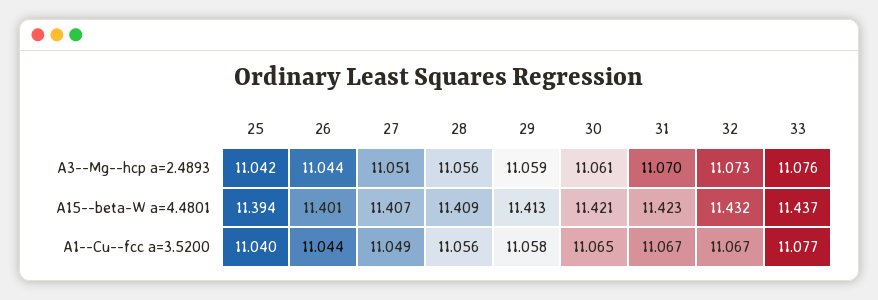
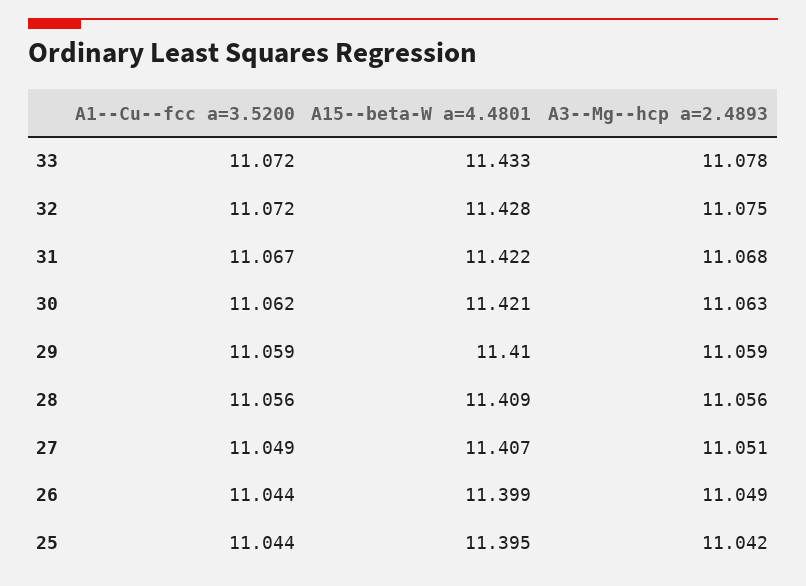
26, A3--Mg--hcp a=2.4893: 11.044 -> 11.049
30, A3--Mg--hcp a=2.4893: 11.061 -> 11.063
31, A3--Mg--hcp a=2.4893: 11.07 -> 11.068
32, A3--Mg--hcp a=2.4893: 11.073 -> 11.075
33, A3--Mg--hcp a=2.4893: 11.076 -> 11.078
25, A15--beta-W a=4.4801: 11.394 -> 11.395
26, A15--beta-W a=4.4801: 11.401 -> 11.399
29, A15--beta-W a=4.4801: 11.413 -> 11.41
31, A15--beta-W a=4.4801: 11.423 -> 11.422
32, A15--beta-W a=4.4801: 11.432 -> 11.428
33, A15--beta-W a=4.4801: 11.437 -> 11.433
25, A1--Cu--fcc a=3.5200: 11.04 -> 11.044
29, A1--Cu--fcc a=3.5200: 11.058 -> 11.059
30, A1--Cu--fcc a=3.5200: 11.065 -> 11.062
32, A1--Cu--fcc a=3.5200: 11.067 -> 11.072
33, A1--Cu--fcc a=3.5200: 11.077 -> 11.072

